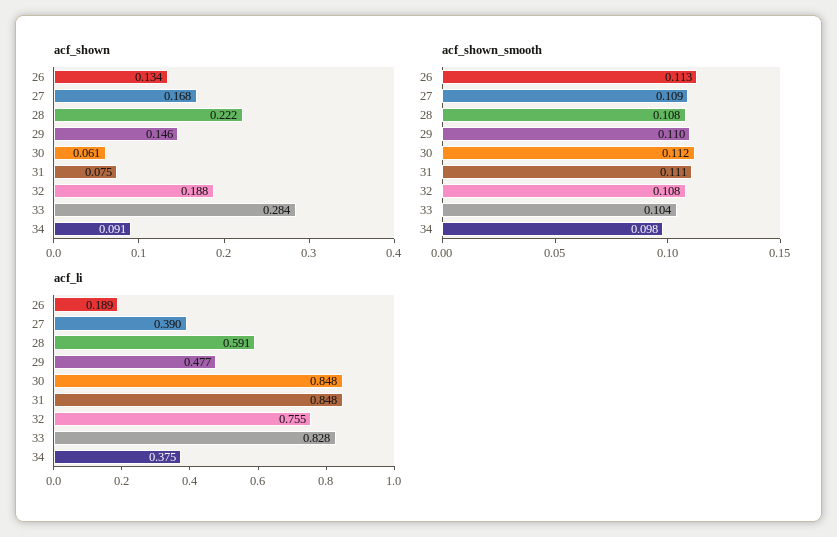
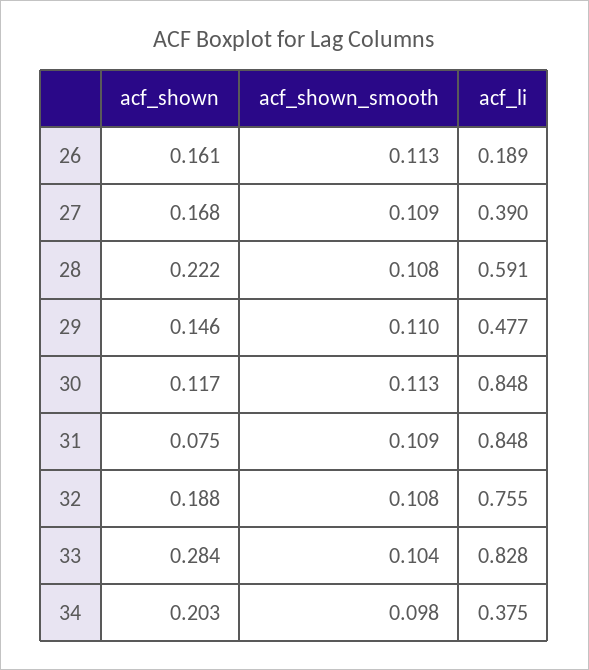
acf_shown, 26: 0.134 -> 0.161
acf_shown, 30: 0.061 -> 0.117
acf_shown, 34: 0.091 -> 0.203
acf_shown_smooth, 30: 0.112 -> 0.113
acf_shown_smooth, 31: 0.111 -> 0.109

